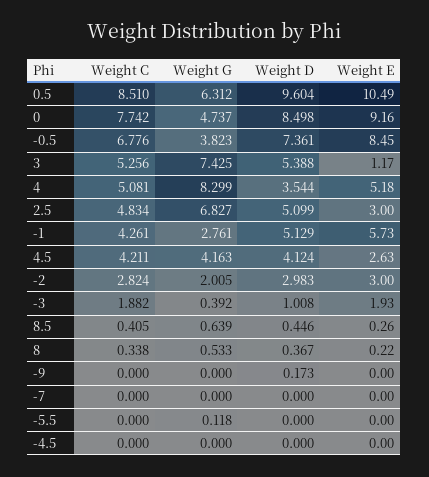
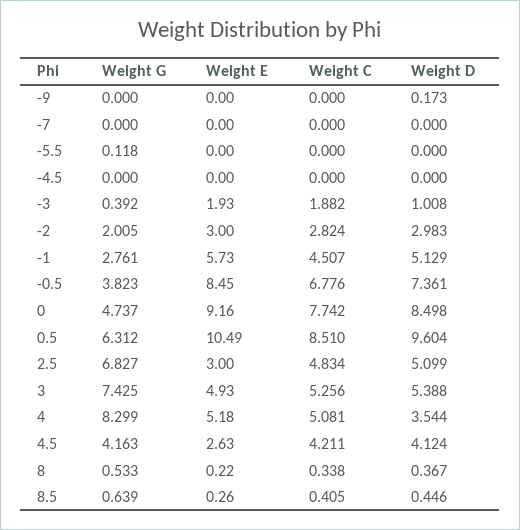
Weight E, 3: 1.17 -> 4.93
Weight C, -1: 4.261 -> 4.507

